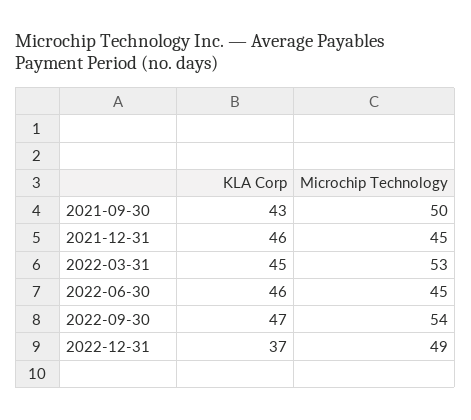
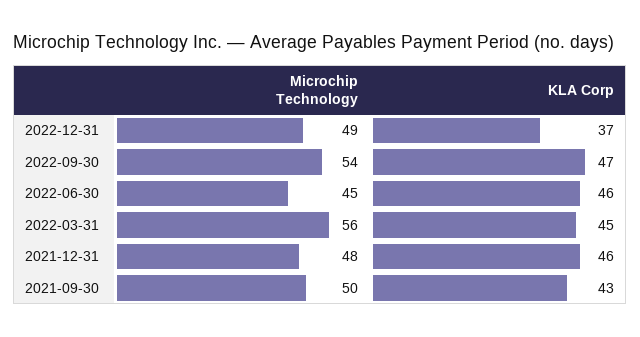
Microchip Technology, 2021-12-31: 45 -> 48
Microchip Technology, 2022-03-31: 53 -> 56

